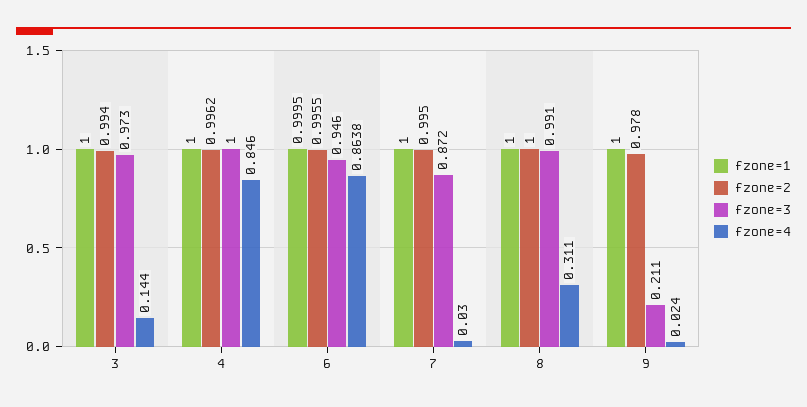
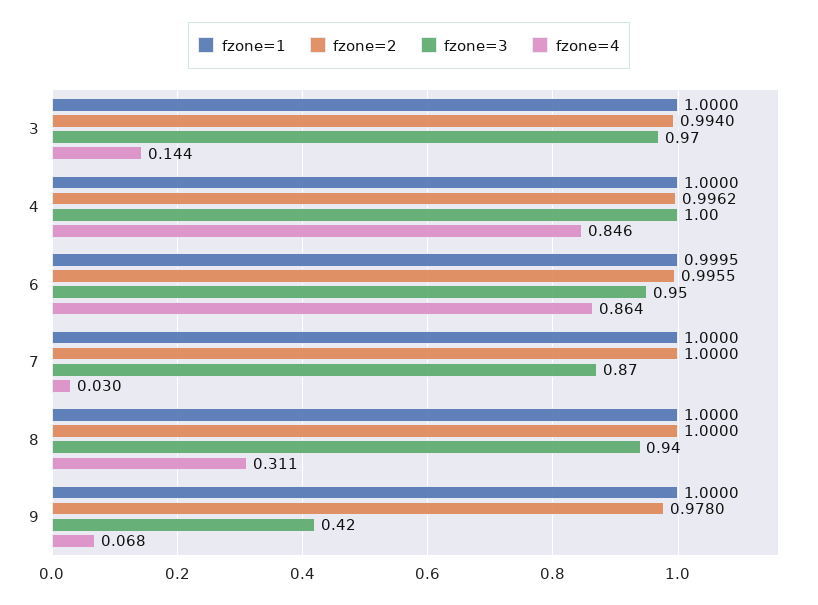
fzone=2, 7: 0.995 -> 1
fzone=3, 8: 0.991 -> 0.94
fzone=3, 9: 0.211 -> 0.42
fzone=4, 9: 0.024 -> 0.068

